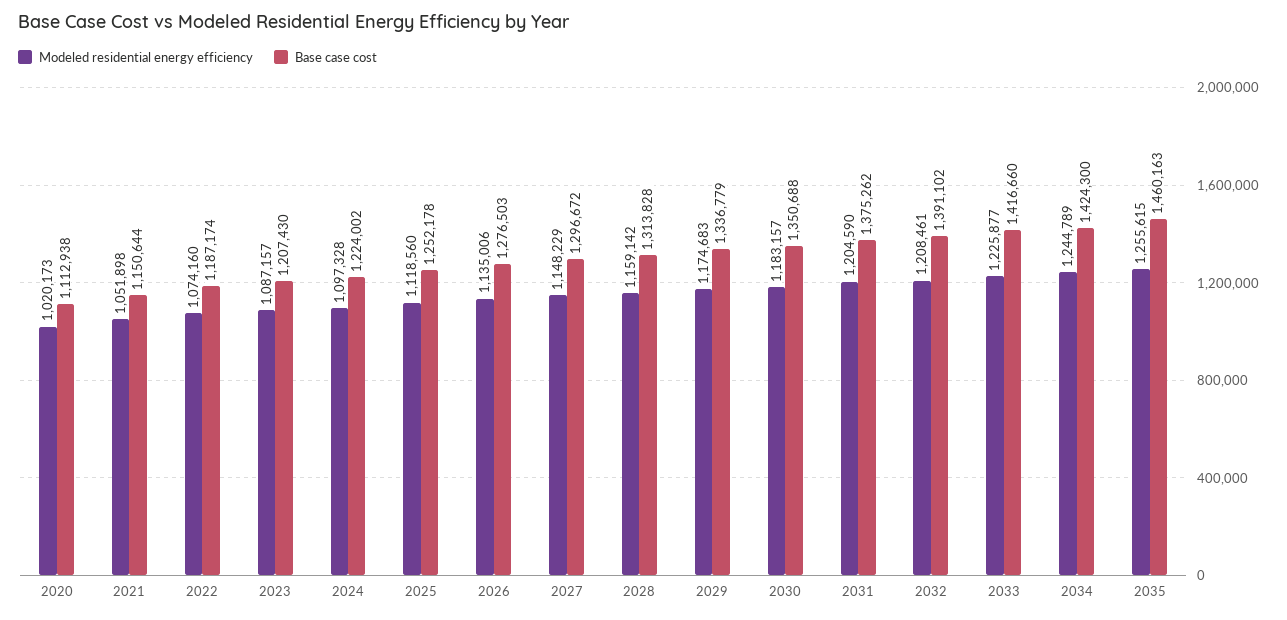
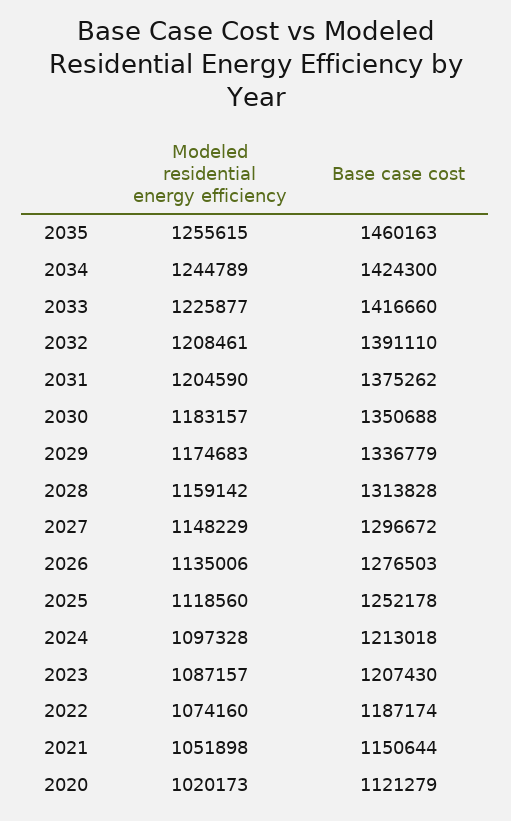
Base case cost, 2020: 1112938 -> 1121279
Base case cost, 2024: 1224002 -> 1213018
Base case cost, 2032: 1391102 -> 1391110

